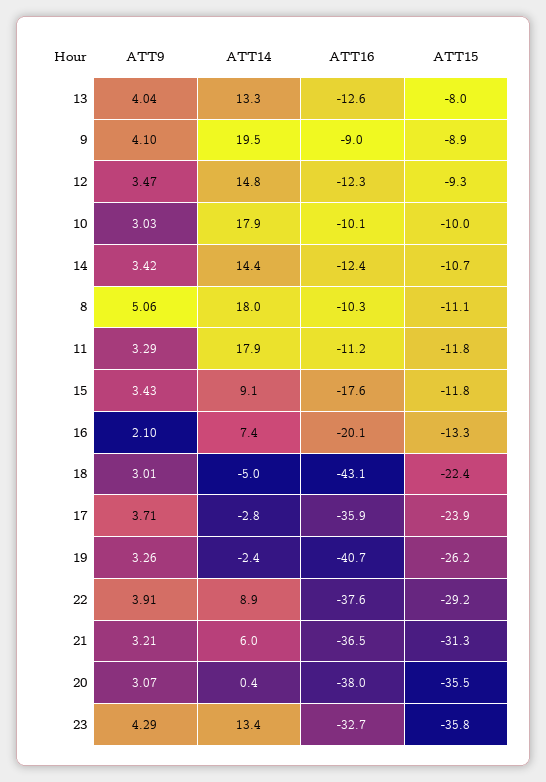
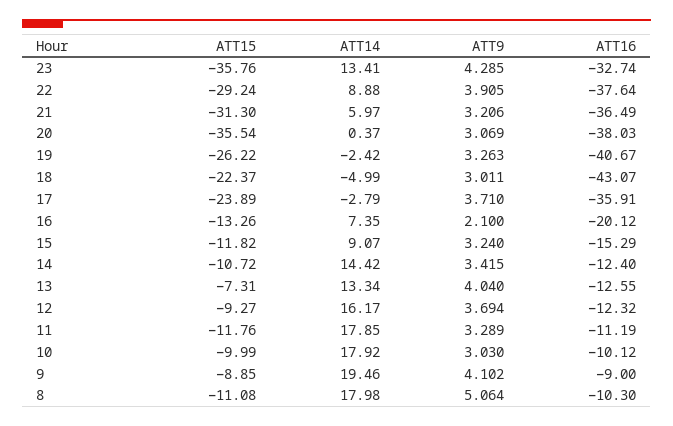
ATT15, 13: -8 -> -7.31
ATT9, 12: 3.47 -> 3.694
ATT14, 12: 14.8 -> 16.17
ATT9, 15: 3.43 -> 3.24
ATT16, 15: -17.6 -> -15.29

